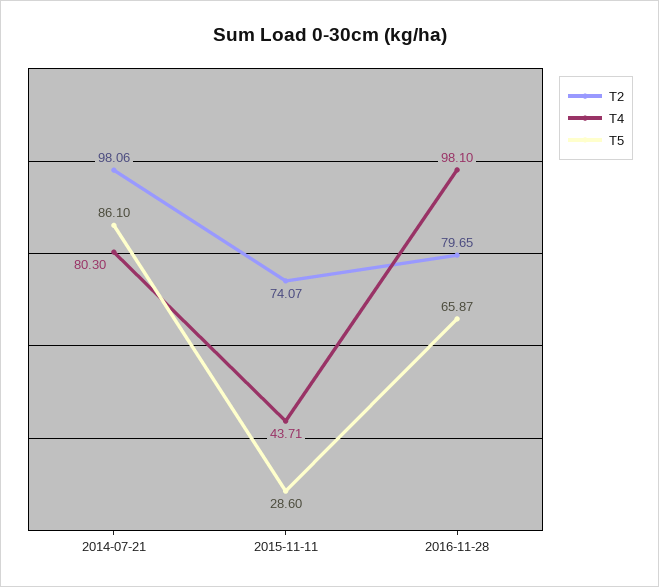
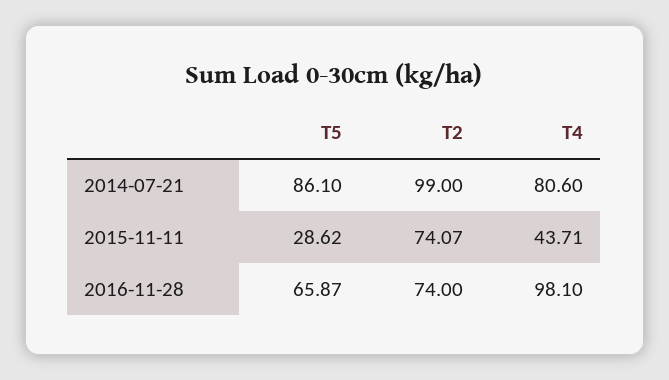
T2, 2014-07-21: 98.06 -> 99
T4, 2014-07-21: 80.3 -> 80.6
T5, 2015-11-11: 28.6 -> 28.62
T2, 2016-11-28: 79.65 -> 74

